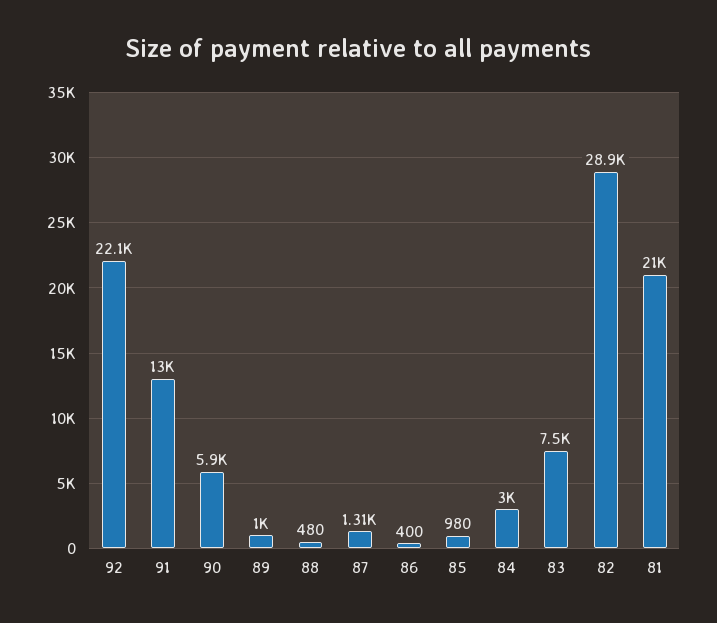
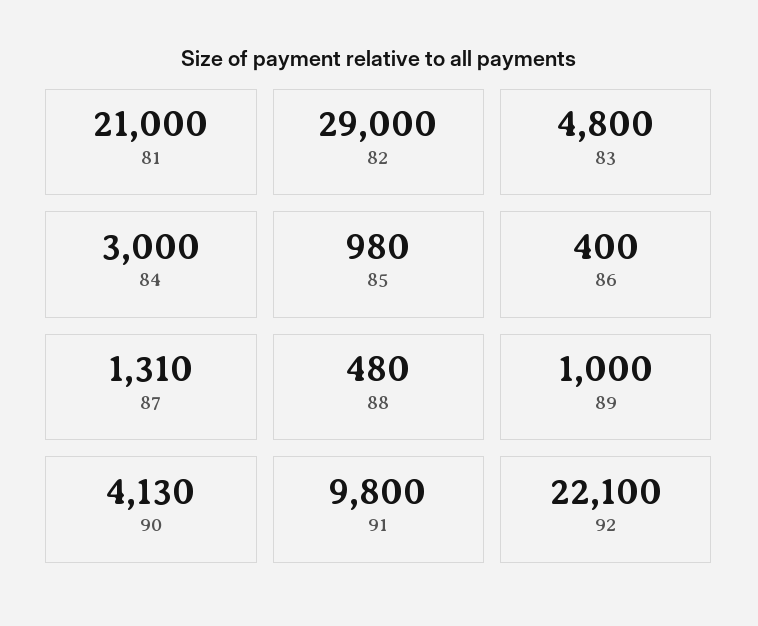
91: 13000 -> 9800
90: 5900 -> 4130
83: 7500 -> 4800
82: 28900 -> 29000

